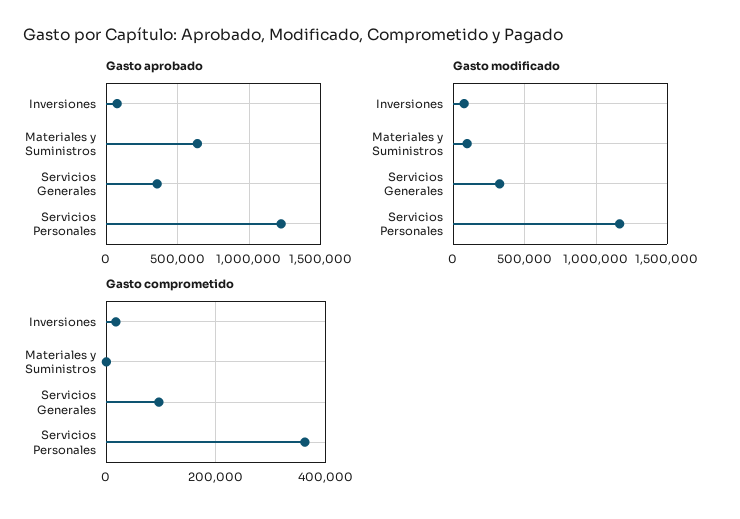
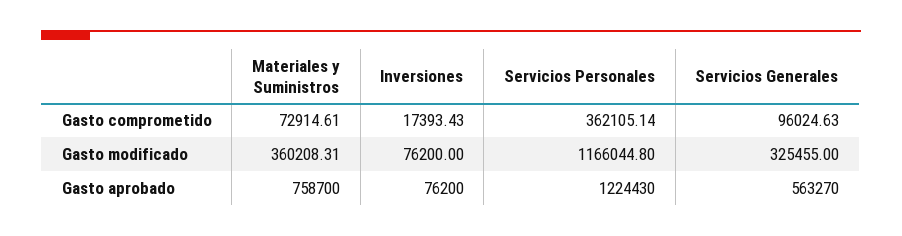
Gasto aprobado, Materiales y Suministros: 650000 -> 758700
Gasto aprobado, Servicios Generales: 350000 -> 563270
Gasto modificado, Materiales y Suministros: 100000 -> 360208.31
Gasto comprometido, Materiales y Suministros: 0 -> 72914.61

